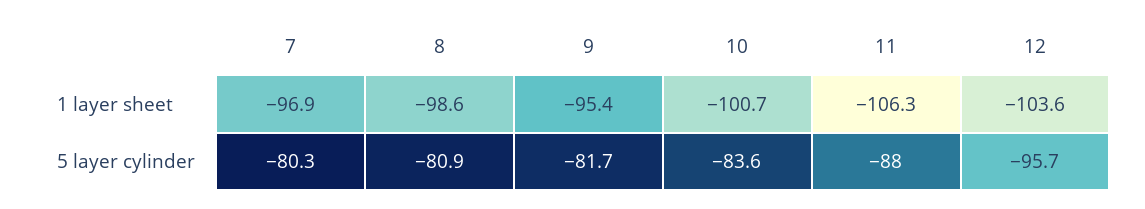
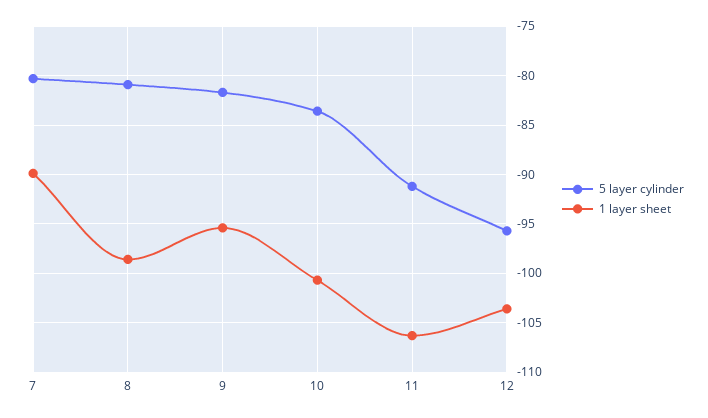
1 layer sheet, 7: -96.9 -> -90
5 layer cylinder, 11: -88 -> -91

